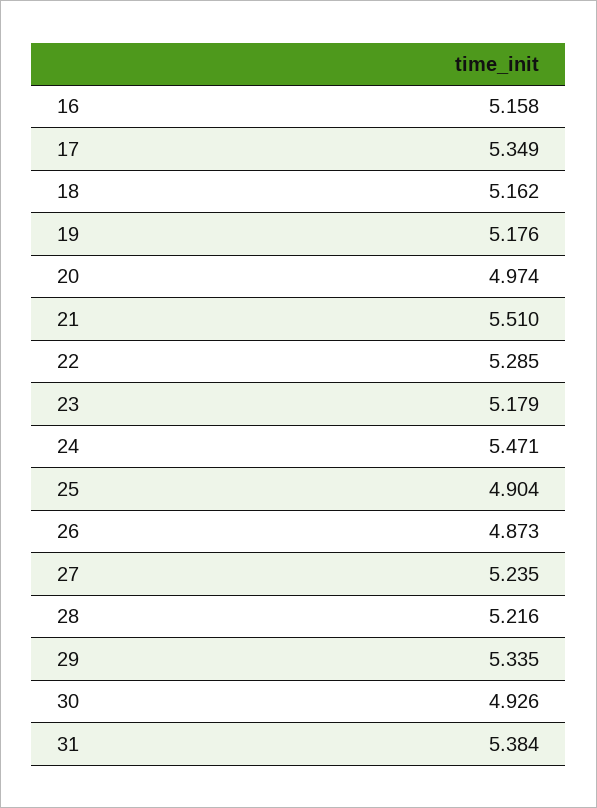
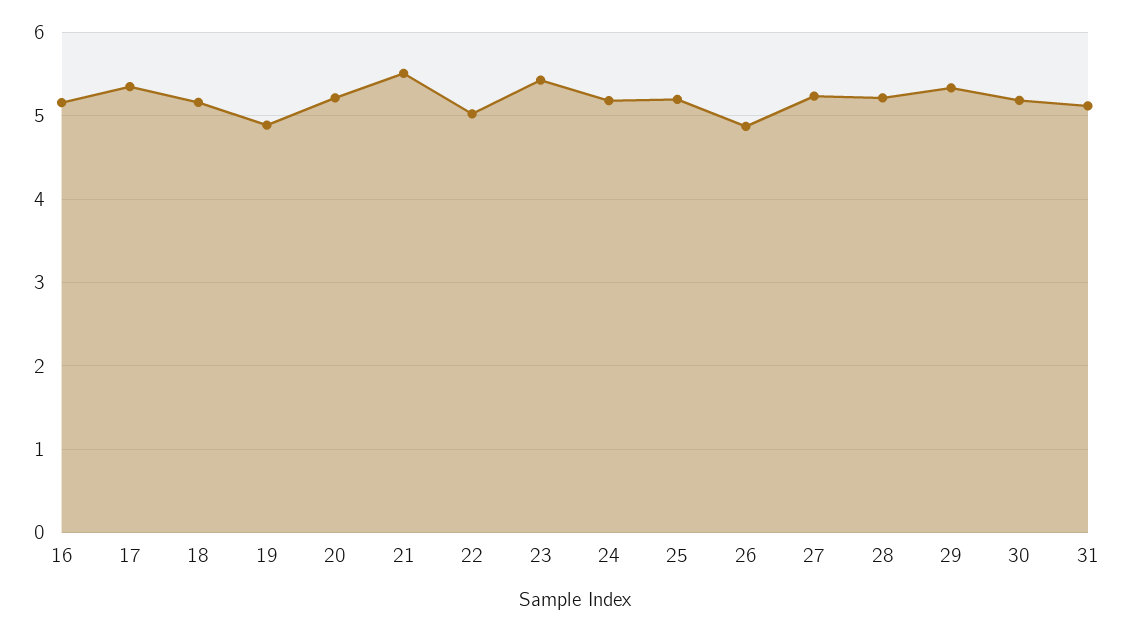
19: 5.176 -> 4.9
20: 4.974 -> 5.2
22: 5.285 -> 5
23: 5.179 -> 5.4
24: 5.471 -> 5.2
25: 4.904 -> 5.2
30: 4.926 -> 5.2
31: 5.384 -> 5.1

